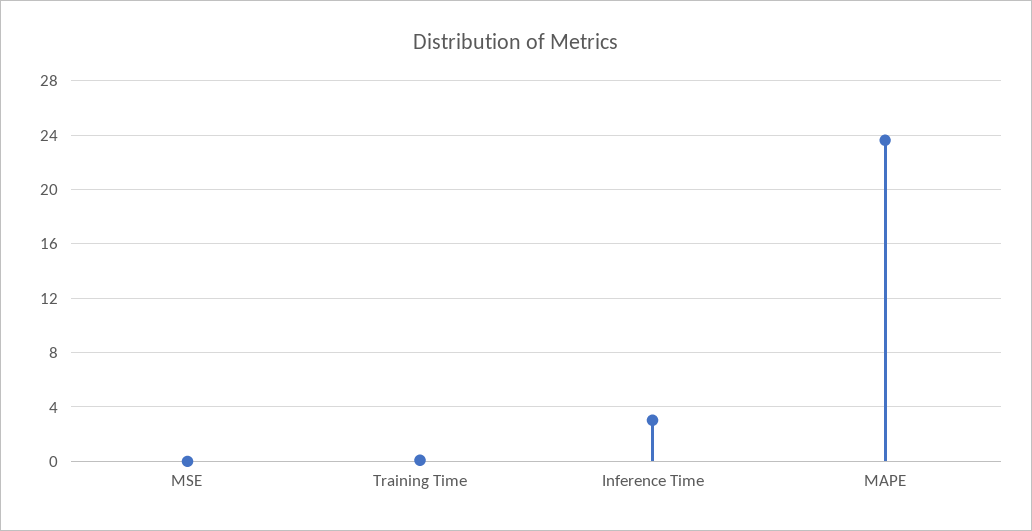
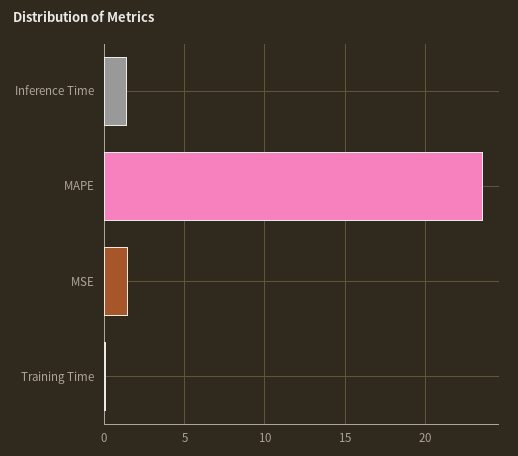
MSE: 0 -> 1.5
Inference Time: 3 -> 1.5

